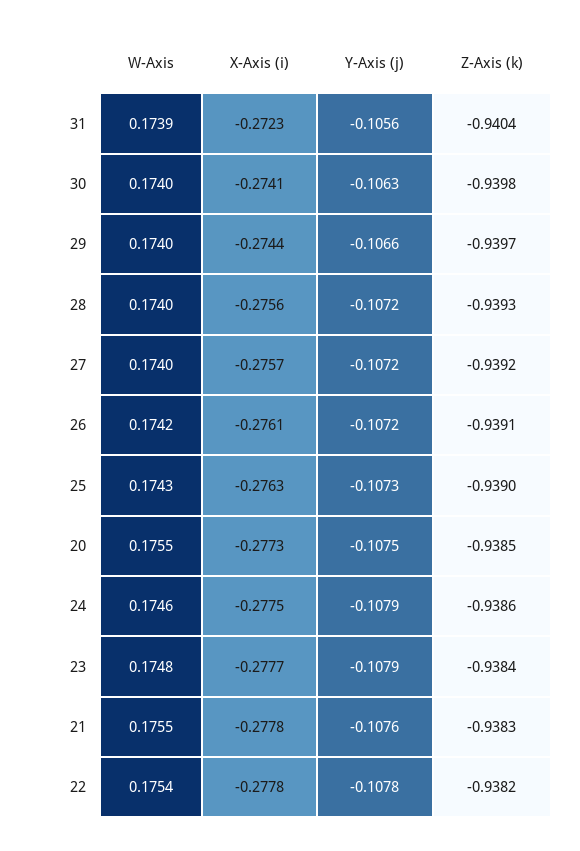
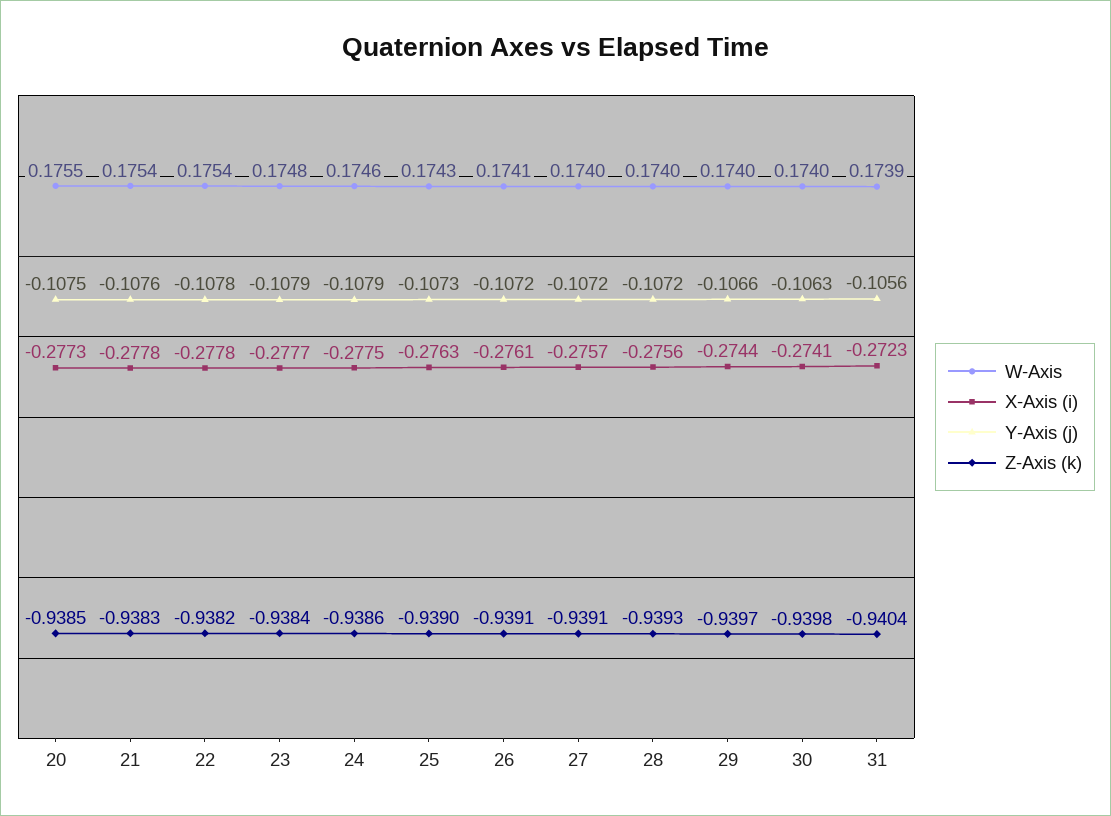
Z-Axis (k), 27: -0.9392 -> -0.9391
W-Axis, 26: 0.1742 -> 0.1741
W-Axis, 21: 0.1755 -> 0.1754

